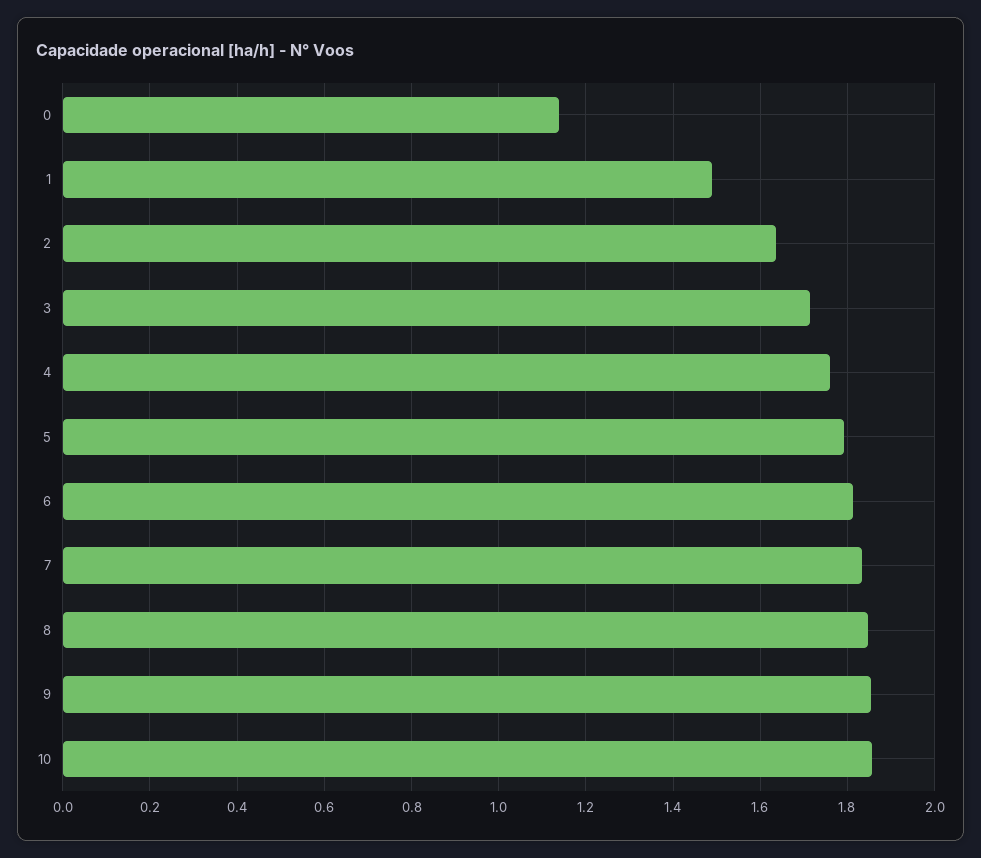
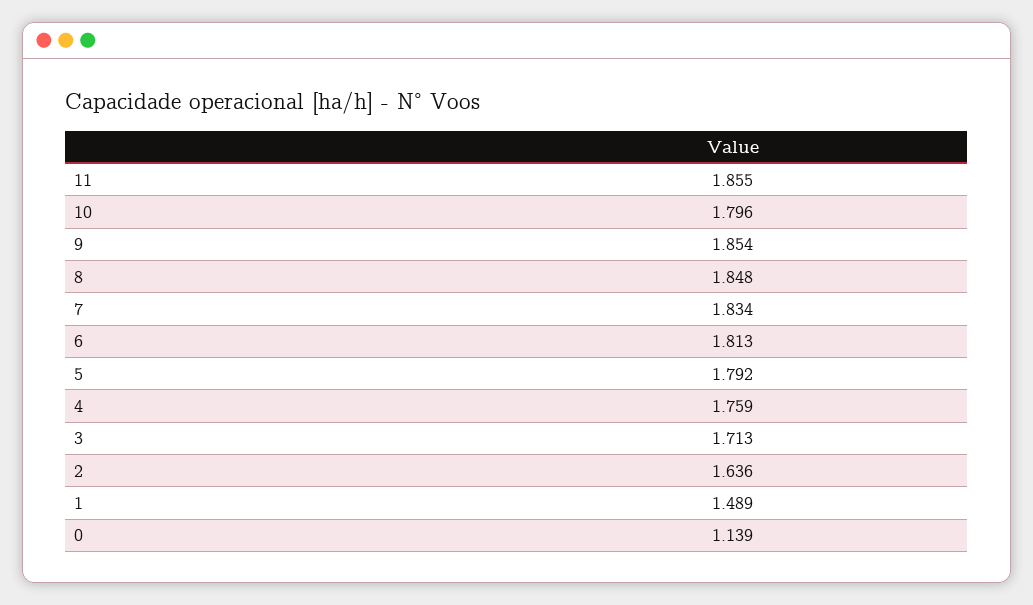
10: 1.86 -> 1.796
11: none -> 1.855

